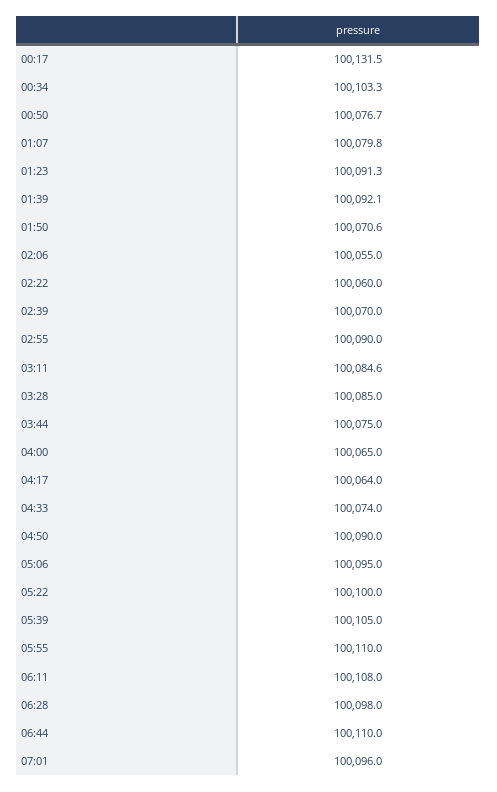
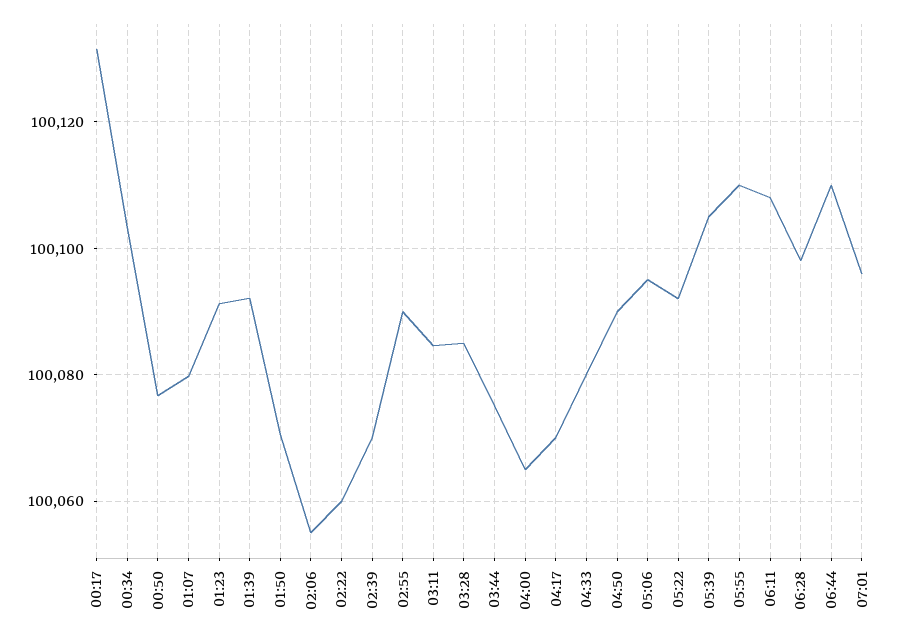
04:17: 100064 -> 100070
04:33: 100074 -> 100080
05:22: 100100 -> 100092

